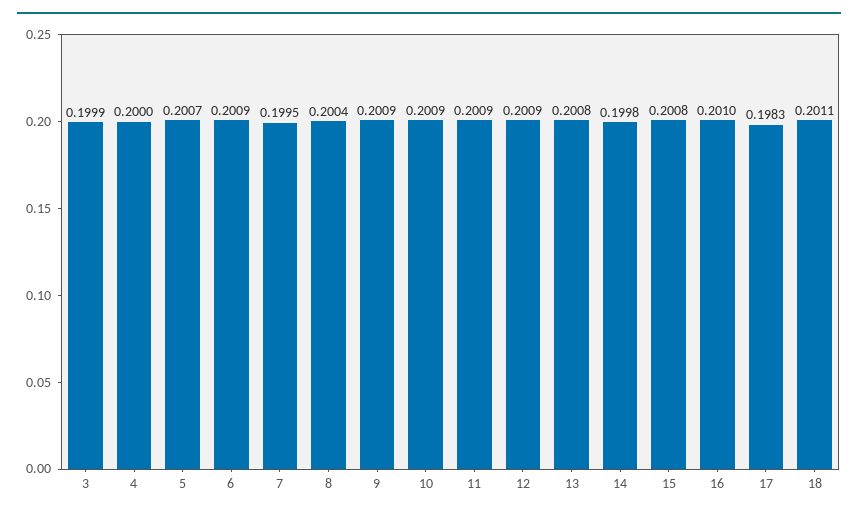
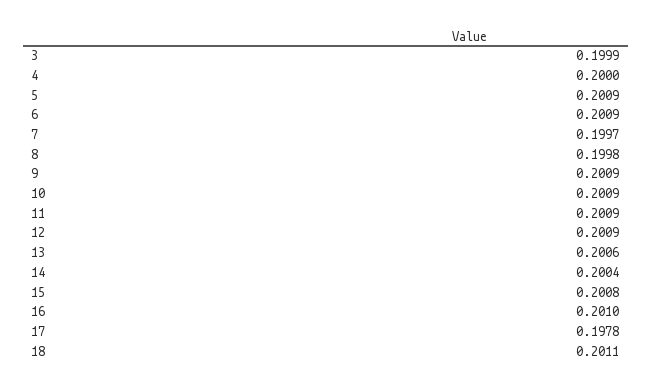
5: 0.2007 -> 0.2009
7: 0.1995 -> 0.1997
8: 0.2004 -> 0.1998
13: 0.2008 -> 0.2006
14: 0.1998 -> 0.2004
17: 0.1983 -> 0.1978

